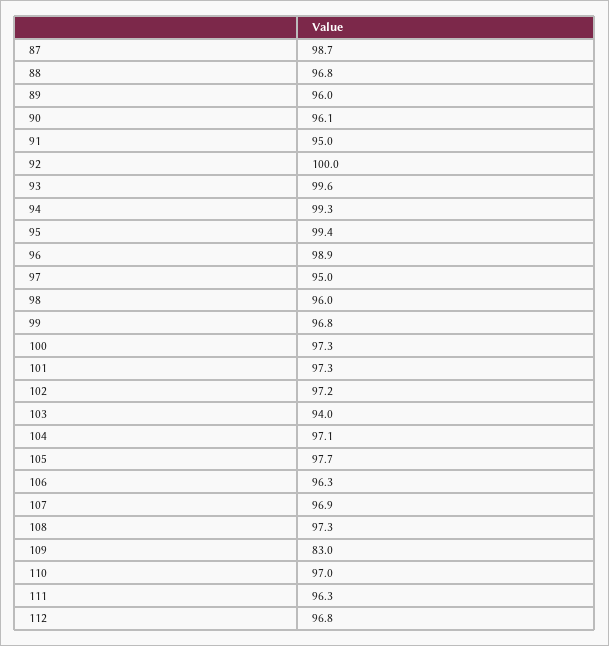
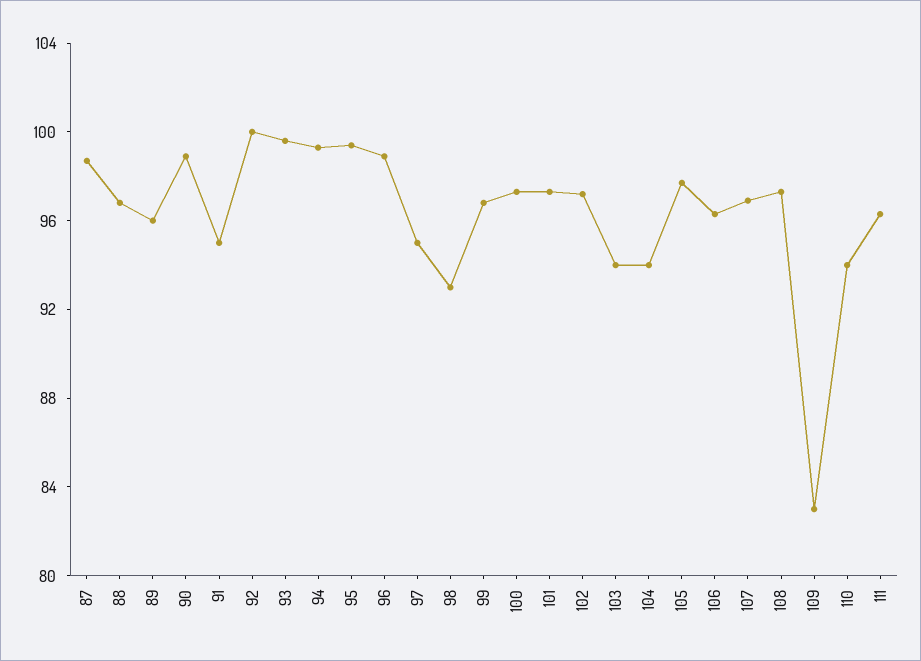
90: 96.1 -> 99
98: 96 -> 93
104: 97.1 -> 94
110: 97 -> 94
112: 96.8 -> none

